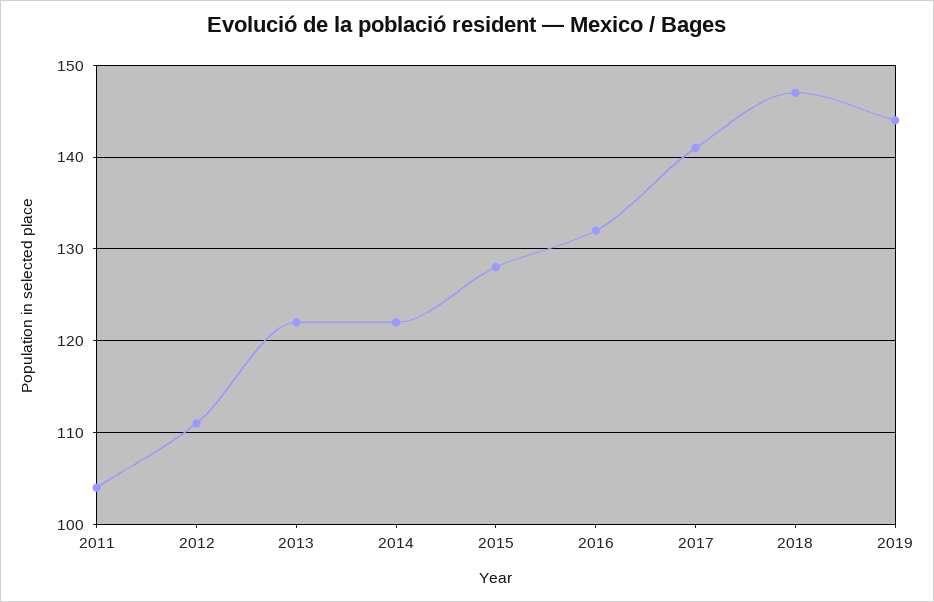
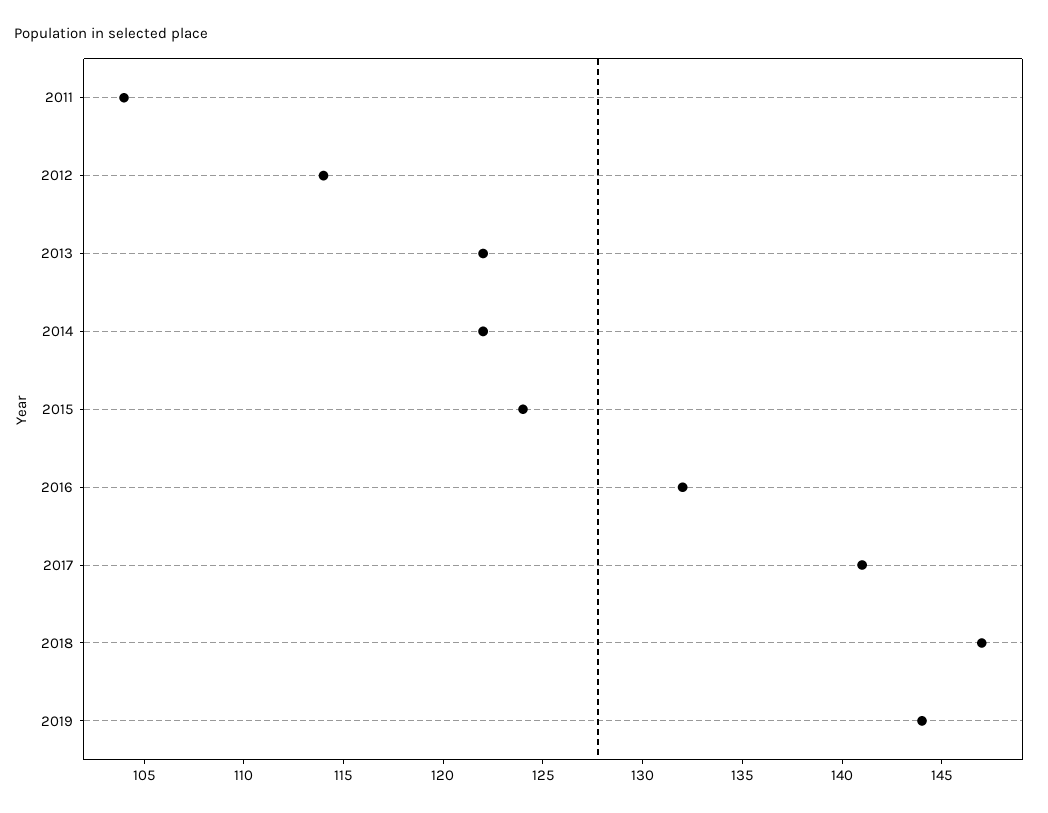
2012: 111 -> 114
2015: 128 -> 124

